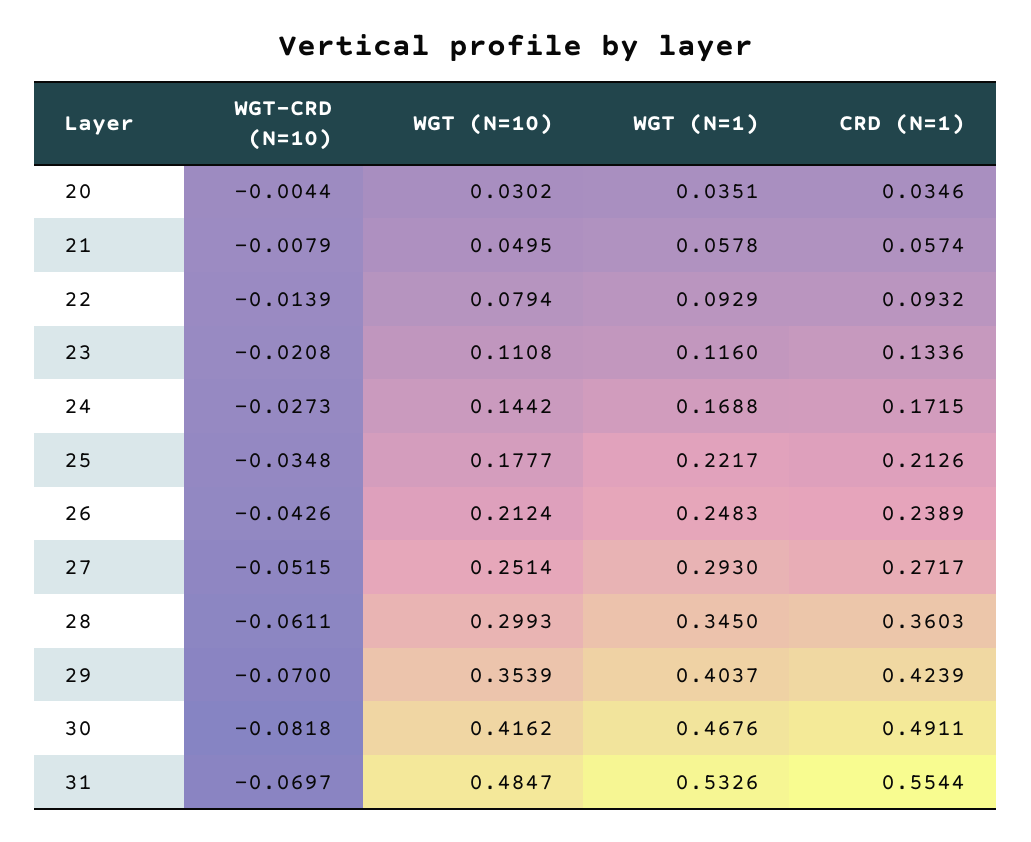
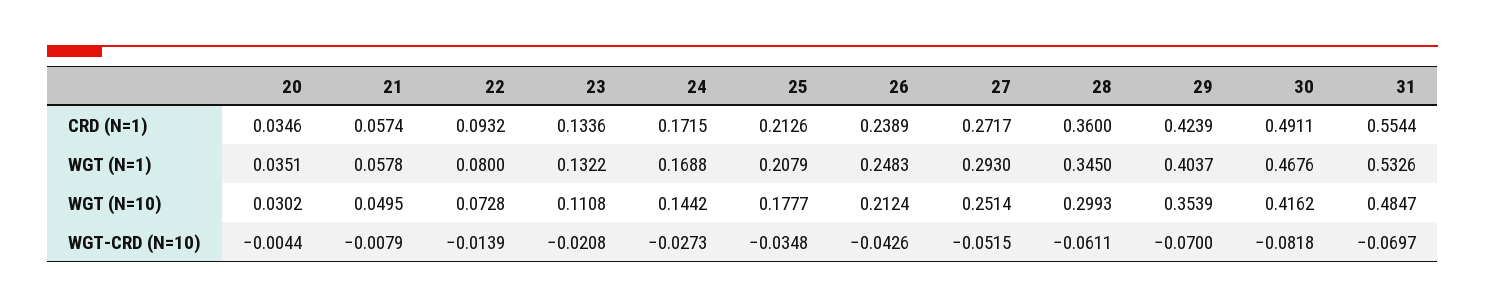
WGT (N=10), 22: 0.0794 -> 0.0728
WGT (N=1), 22: 0.0929 -> 0.08
WGT (N=1), 23: 0.116 -> 0.1322
WGT (N=1), 25: 0.2217 -> 0.2079
CRD (N=1), 28: 0.3603 -> 0.36

